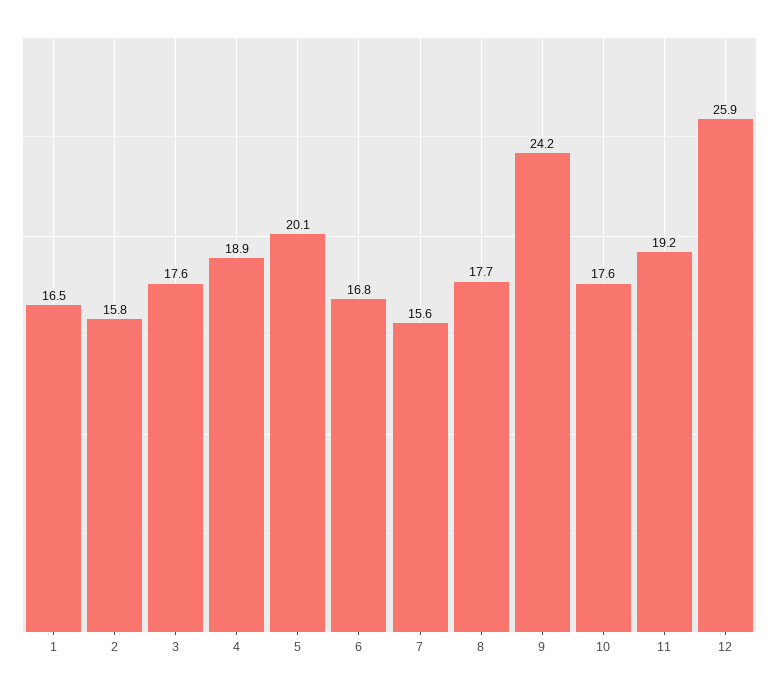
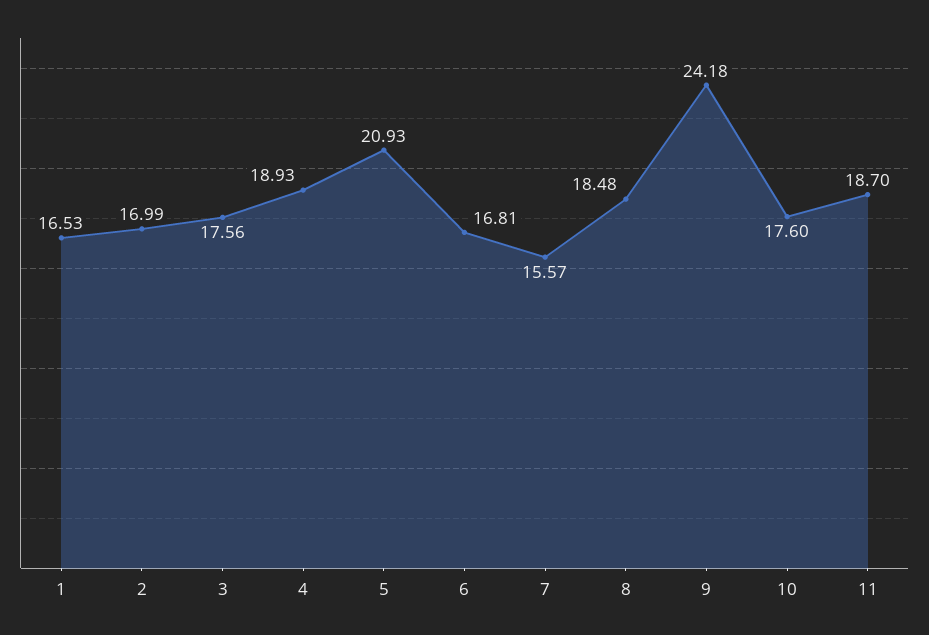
2: 15.8 -> 16.99
5: 20.1 -> 20.93
8: 17.7 -> 18.48
11: 19.2 -> 18.7
12: 25.9 -> none

